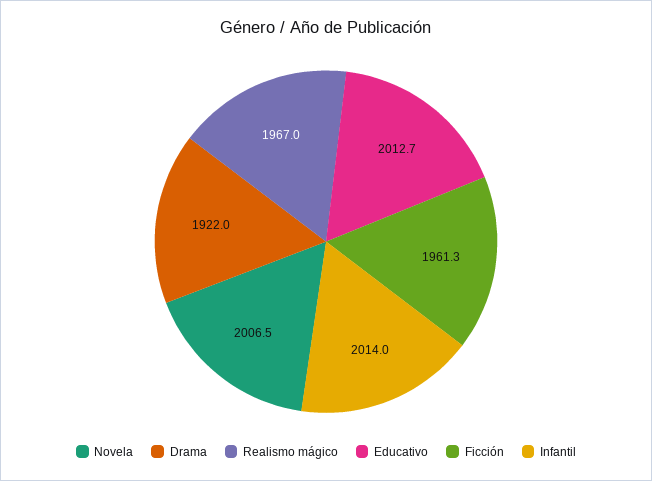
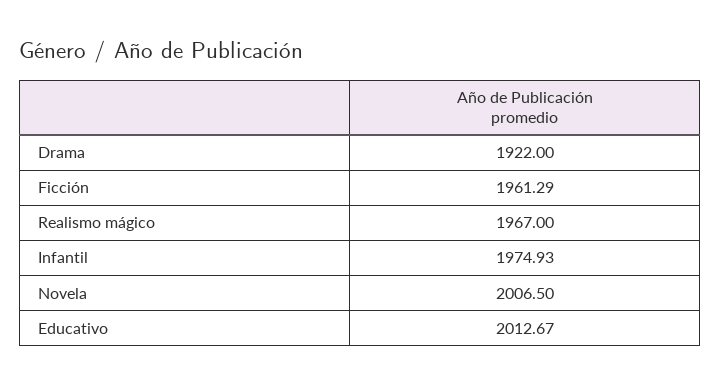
Infantil: 2014 -> 1974.93

